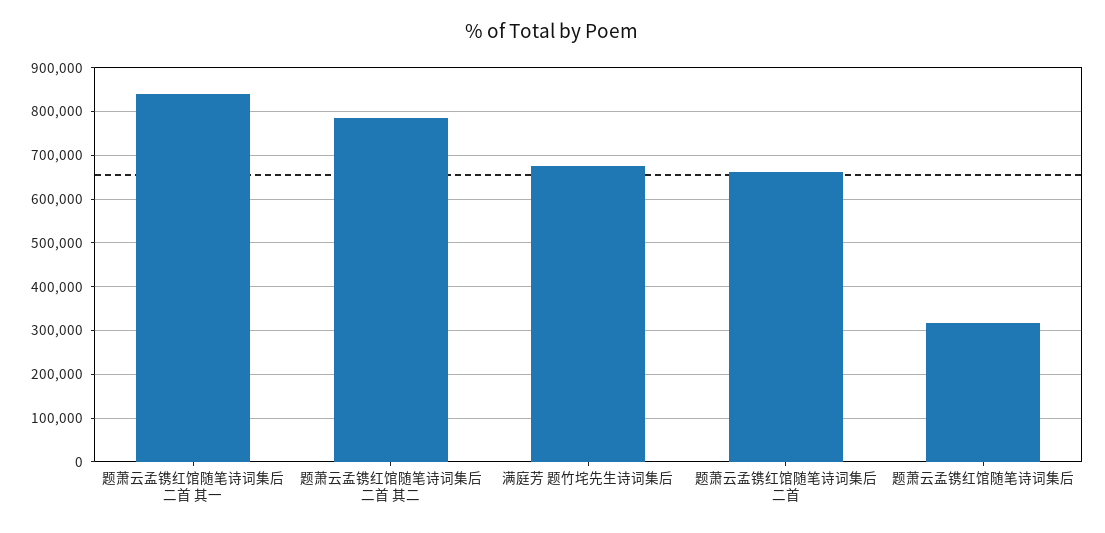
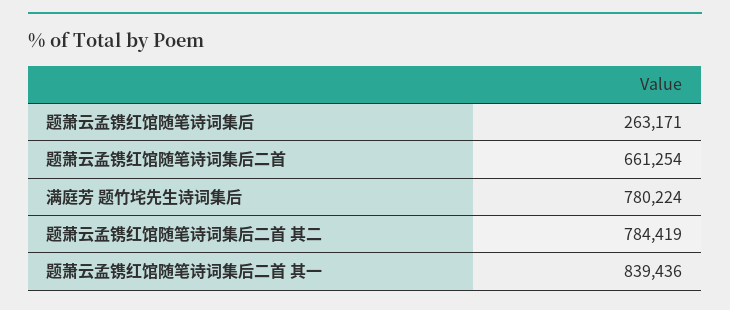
满庭芳 题竹垞先生诗词集后: 680000 -> 780224
题萧云孟镌红馆随笔诗词集后: 320000 -> 263171

